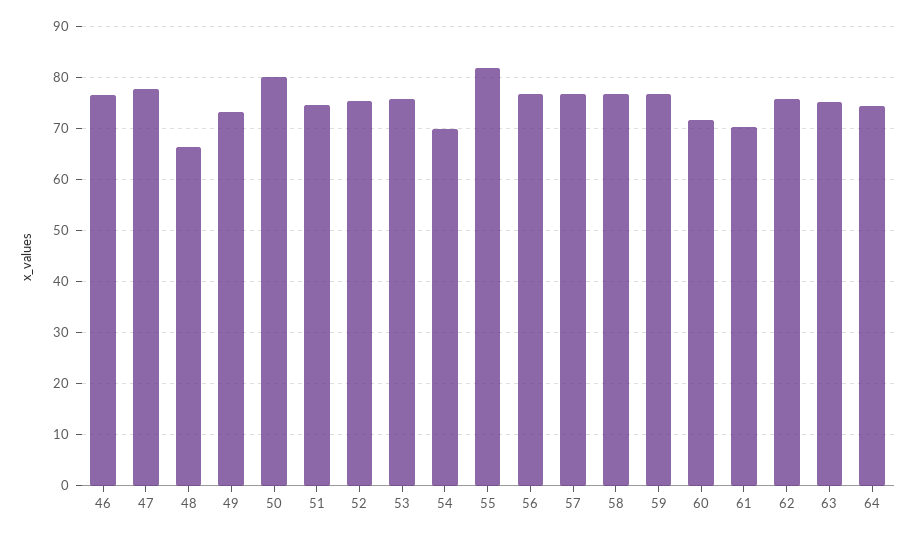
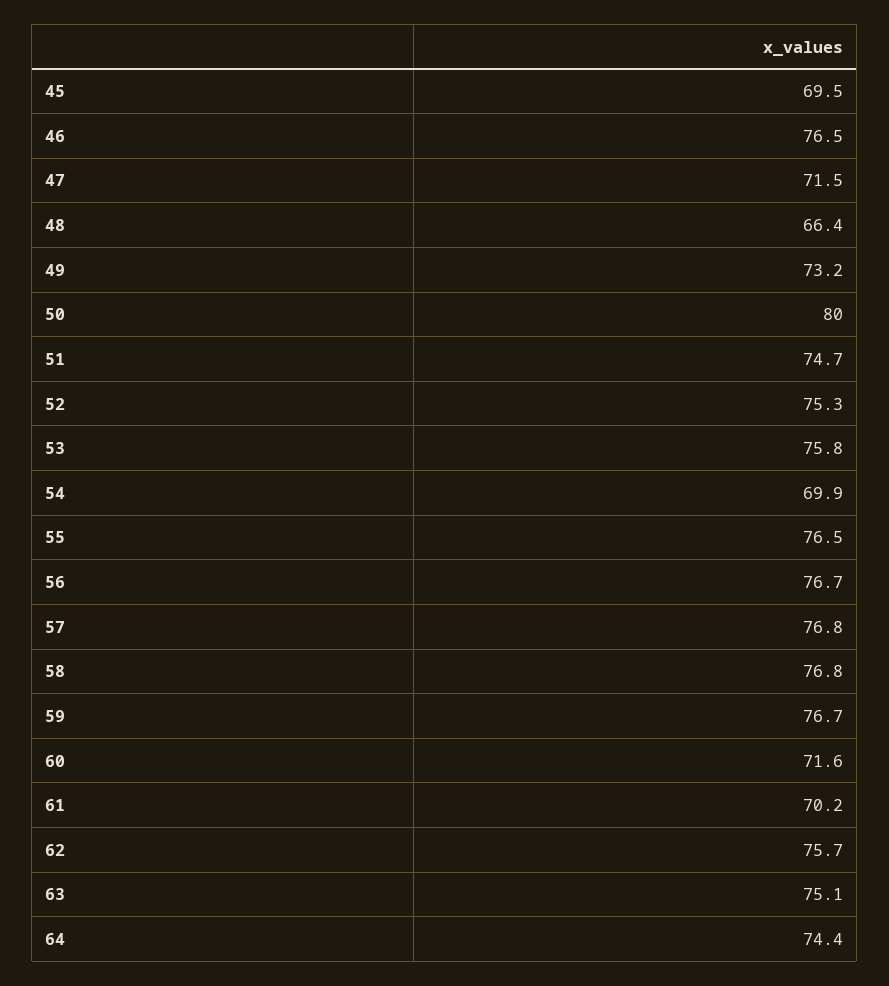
47: 78 -> 71.5
55: 82 -> 76.5
45: none -> 69.5

